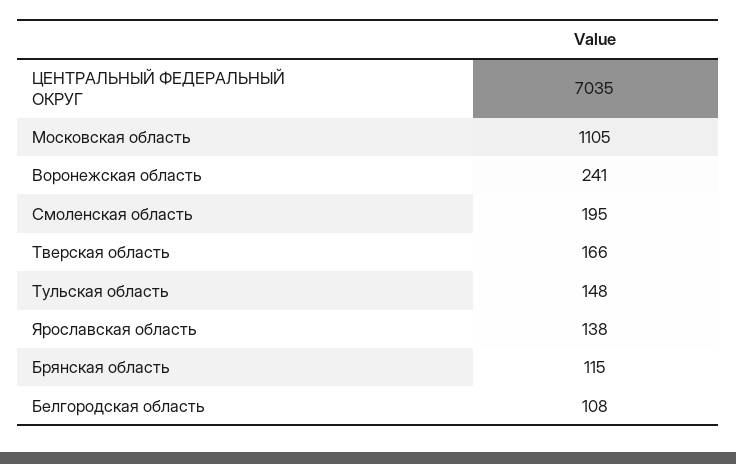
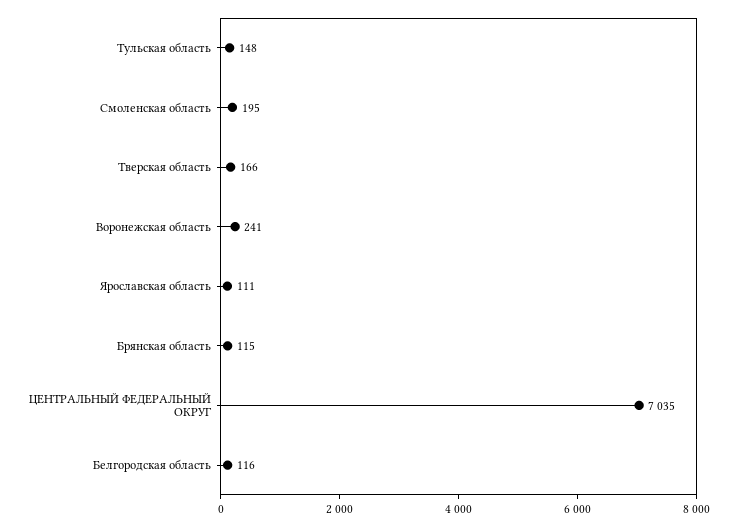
Московская область: 1105 -> none
Ярославская область: 138 -> 111
Белгородская область: 108 -> 116

